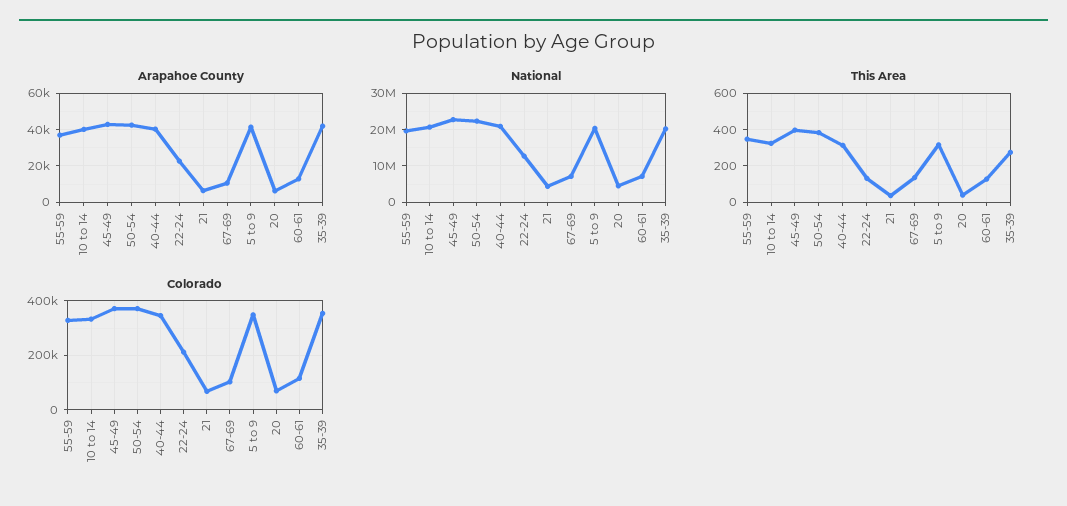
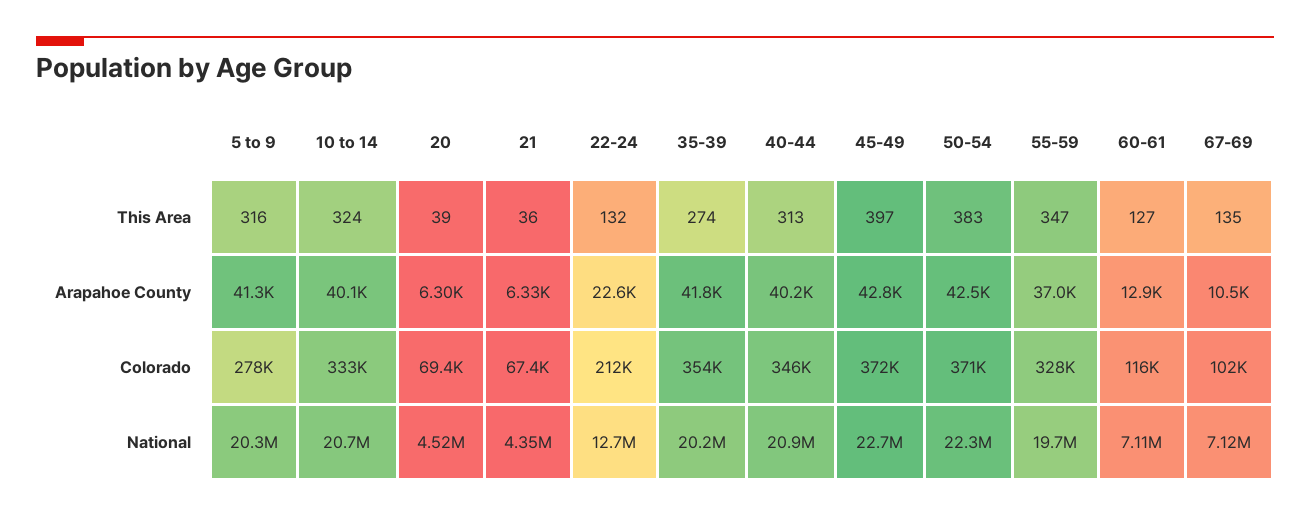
Colorado, 5 to 9: 350000 -> 278000

